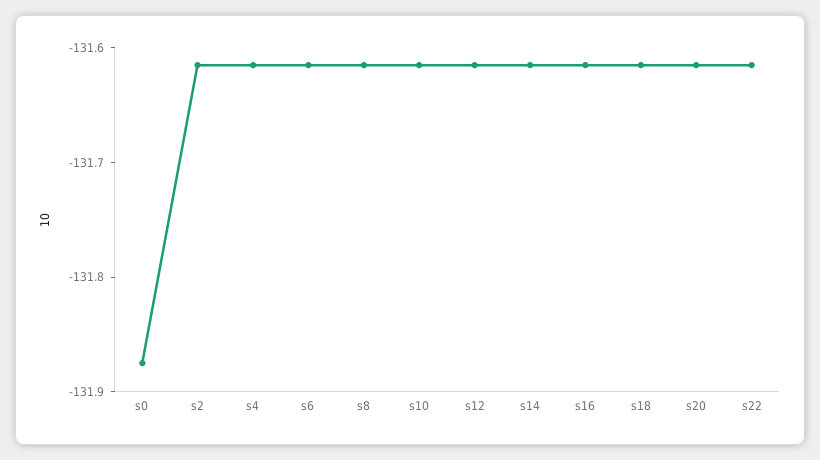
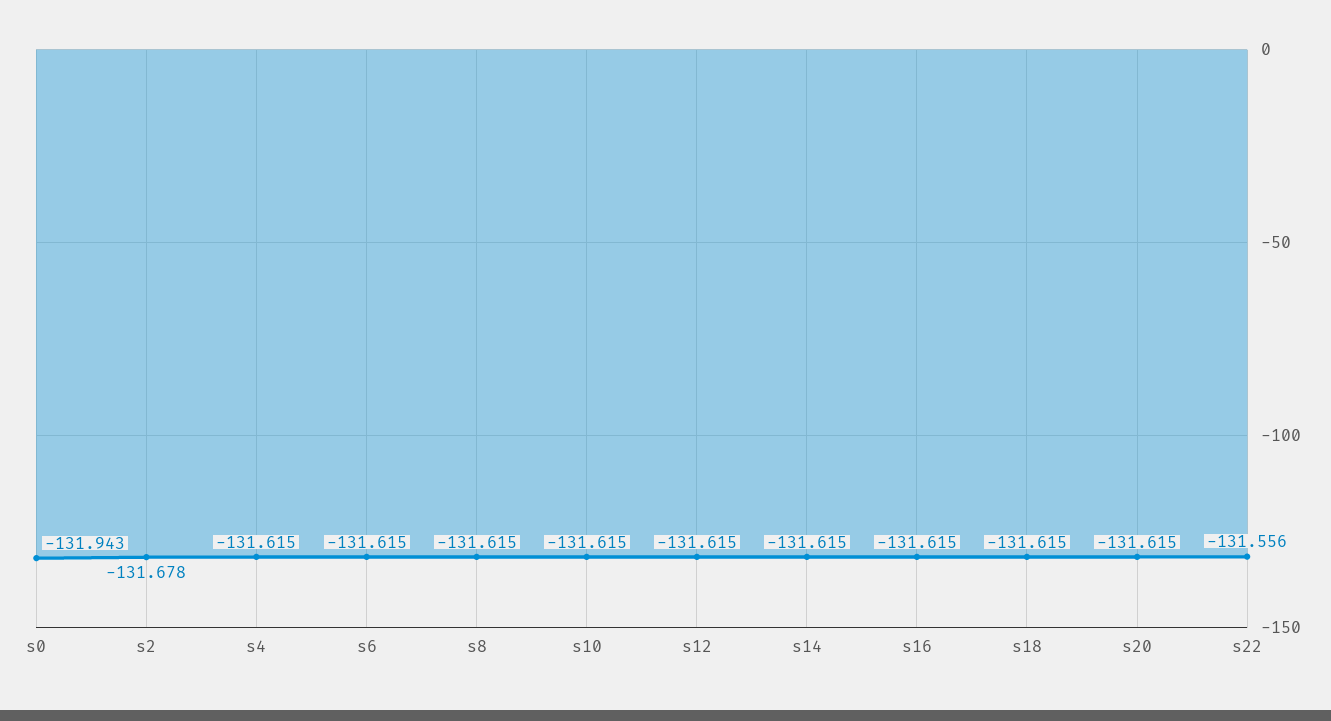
s0: -131.88 -> -131.943
s2: -131.62 -> -131.678
s22: -131.62 -> -131.556

